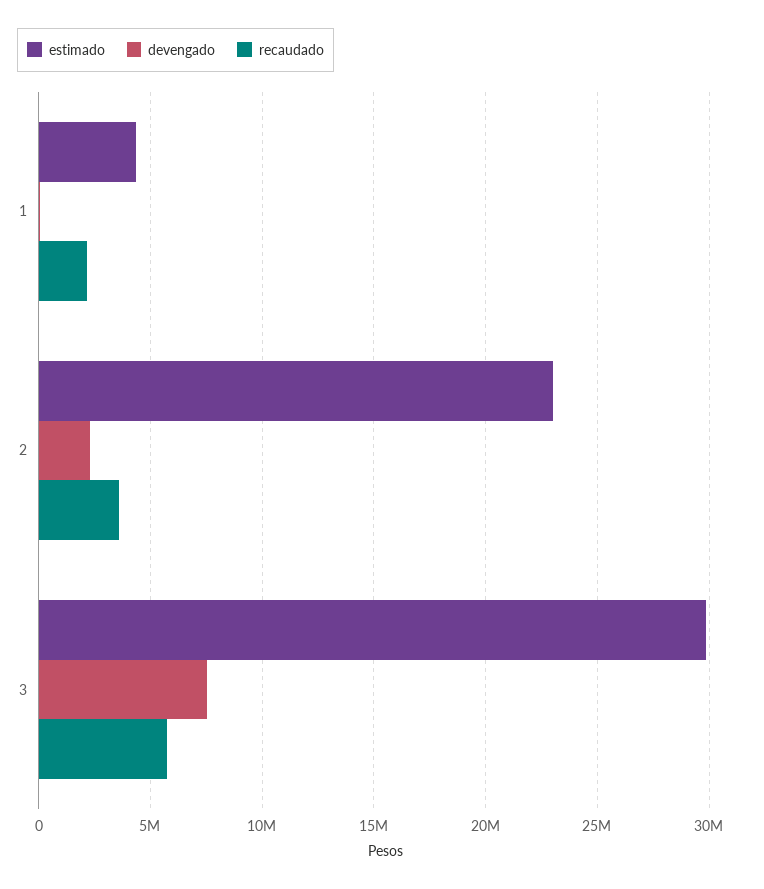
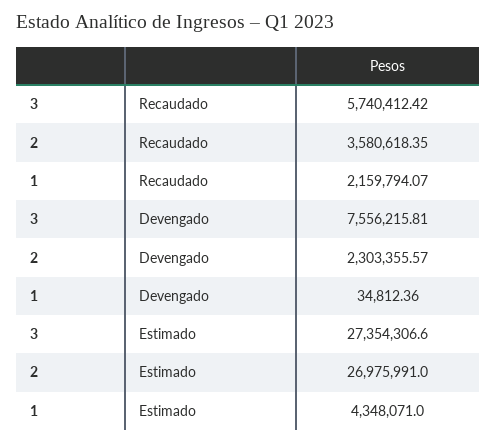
estimado, 2: 23000000 -> 26975991
estimado, 3: 30000000 -> 27354306.6

